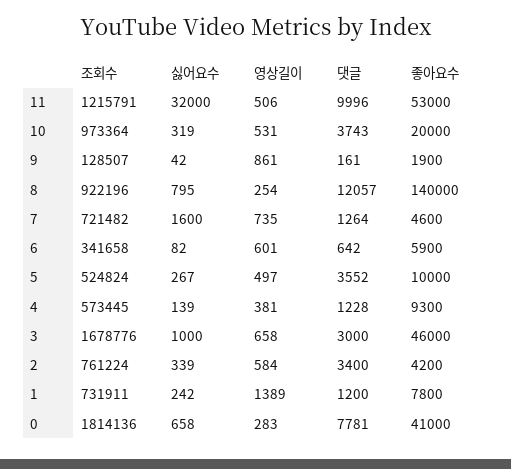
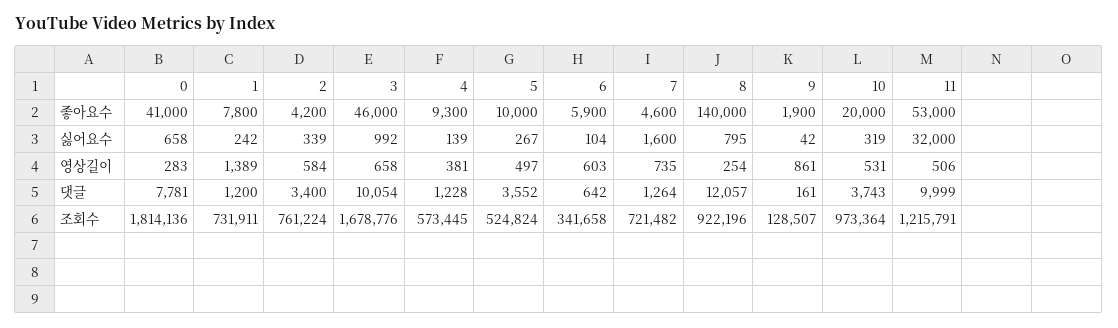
댓글, 11: 9996 -> 9999
싫어요수, 6: 82 -> 104
영상길이, 6: 601 -> 603
싫어요수, 3: 1000 -> 992
댓글, 3: 3000 -> 10054

